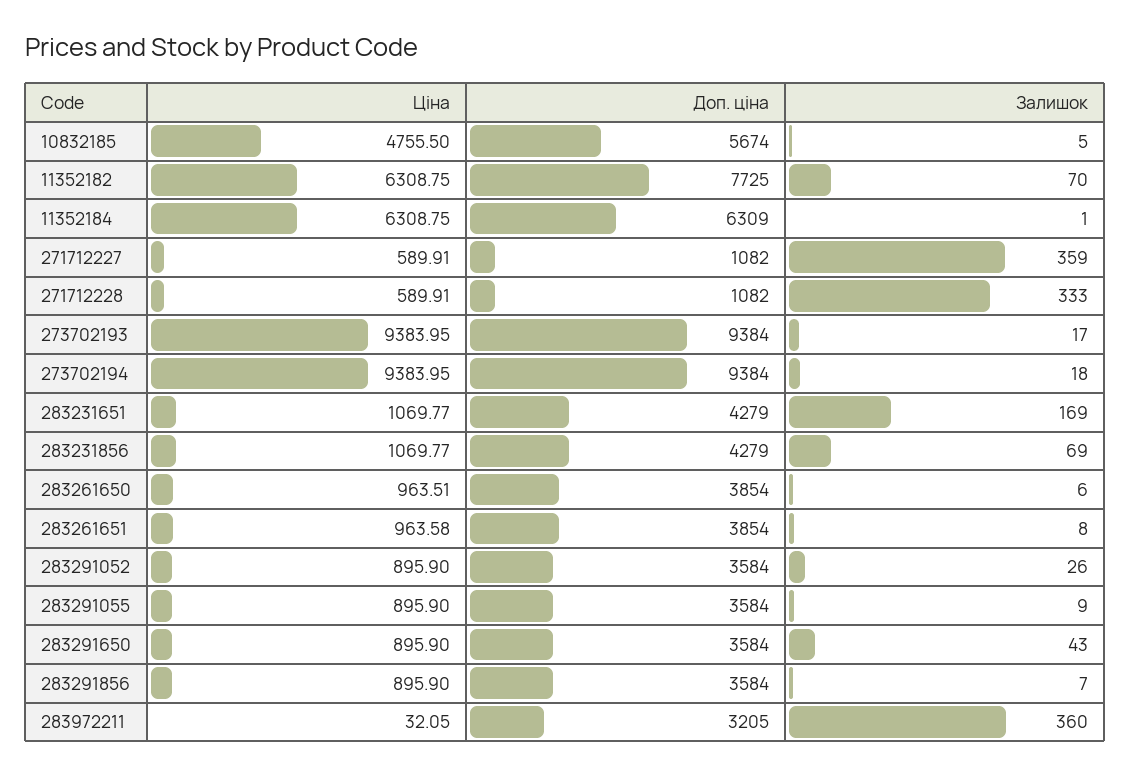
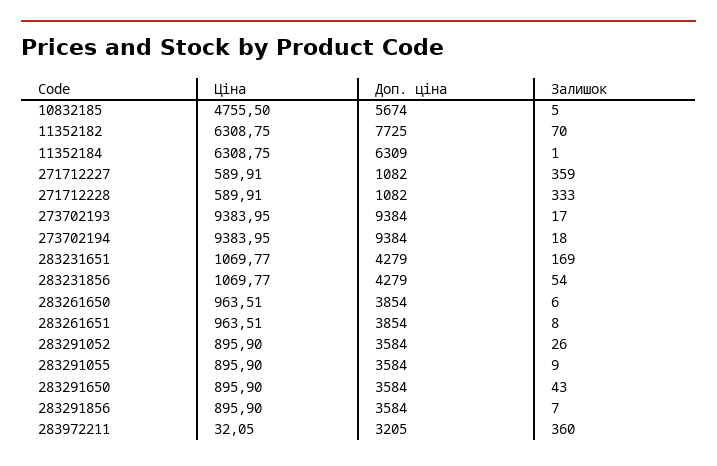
Залишок, 283231856: 69 -> 54
Ціна, 283261651: 963.58 -> 963.51

